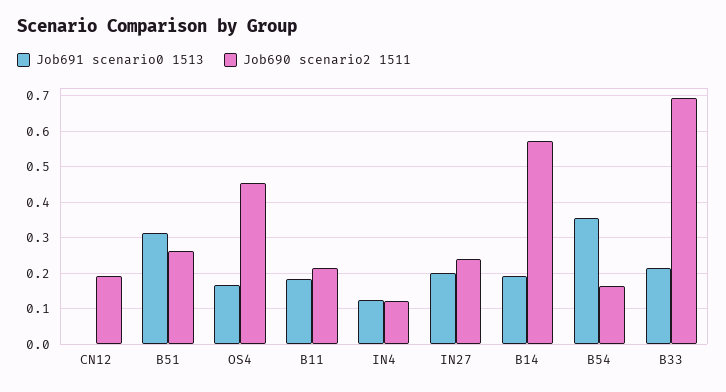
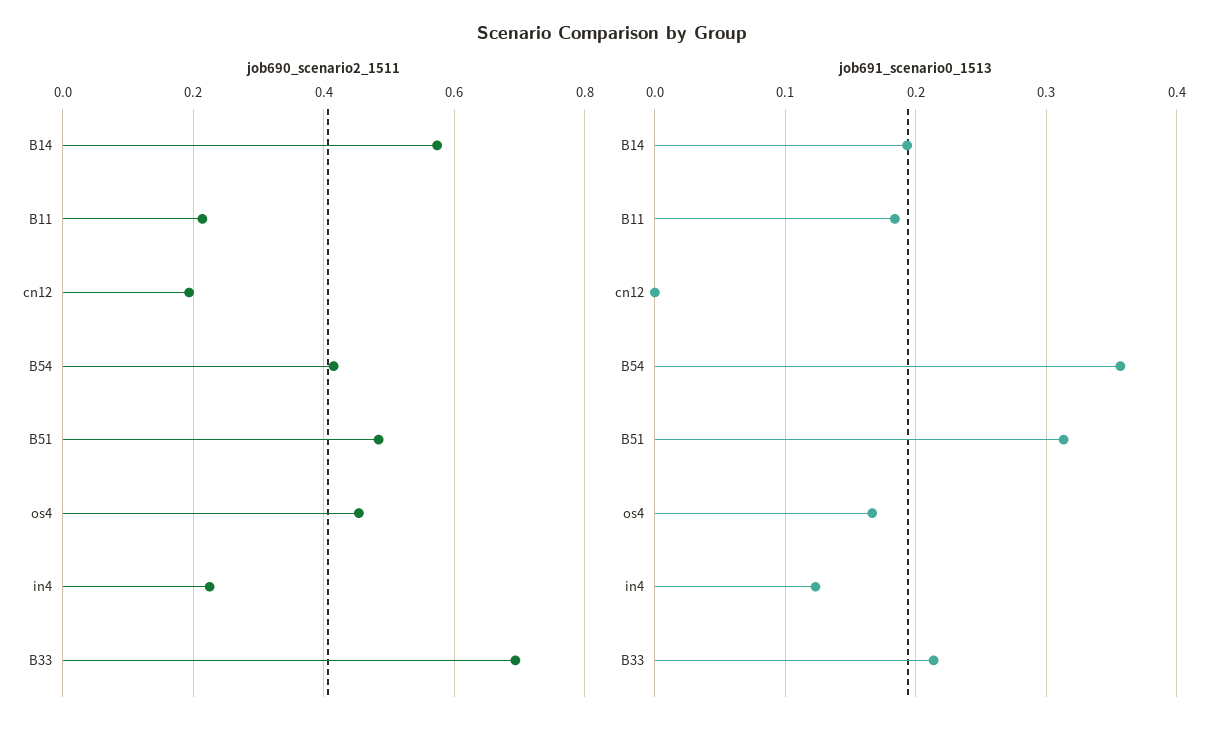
Job690 scenario2 1511, B51: 0.26 -> 0.48
Job690 scenario2 1511, IN4: 0.12 -> 0.22
Job691 scenario0 1513, IN27: 0.2 -> none
Job690 scenario2 1511, IN27: 0.24 -> none
Job690 scenario2 1511, B54: 0.16 -> 0.42

